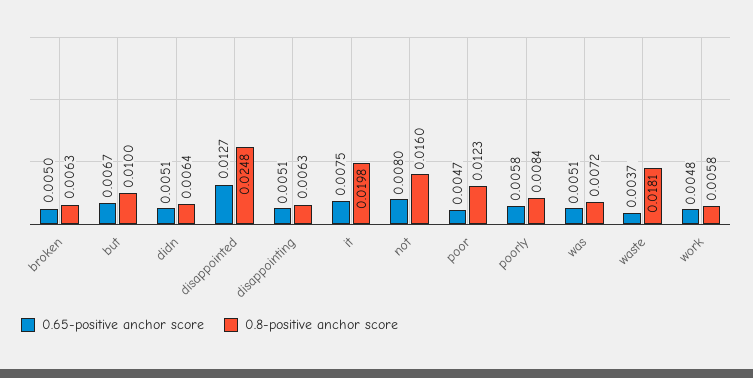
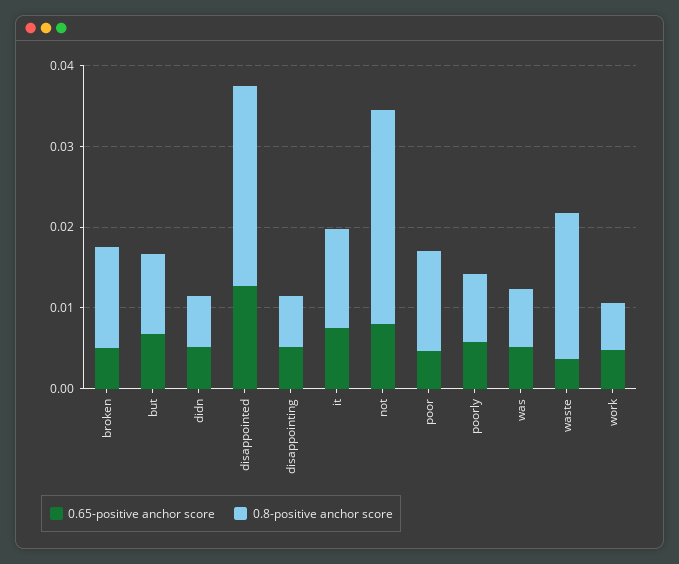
0.8-positive anchor score, broken: 0.0063 -> 0.012
0.8-positive anchor score, it: 0.0198 -> 0.012
0.8-positive anchor score, not: 0.016 -> 0.026

